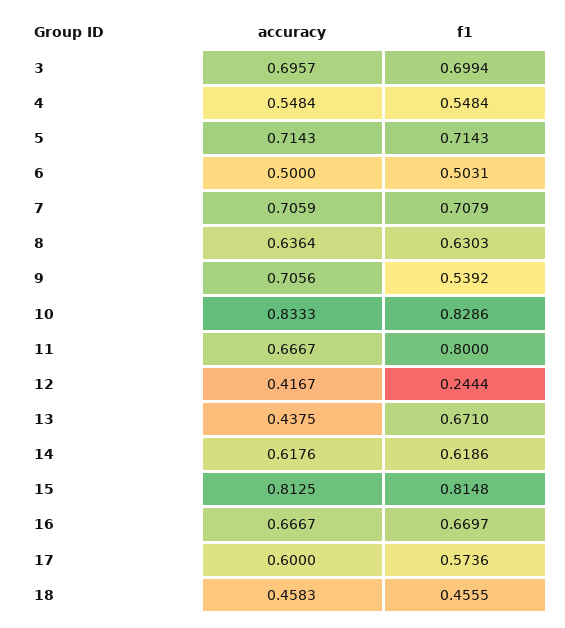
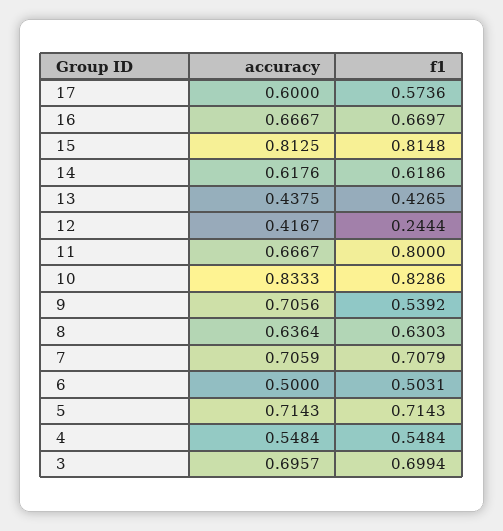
f1, 13: 0.671 -> 0.4265
accuracy, 18: 0.4583 -> none
f1, 18: 0.4555 -> none

